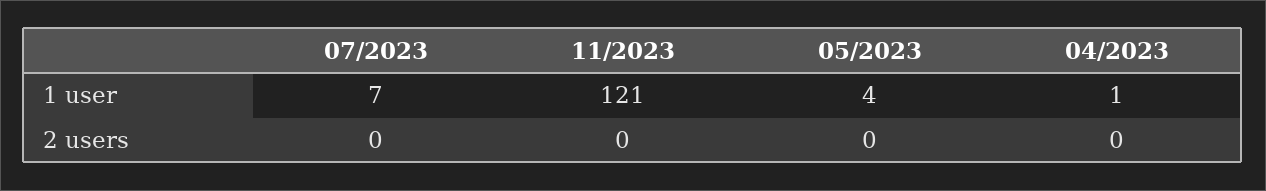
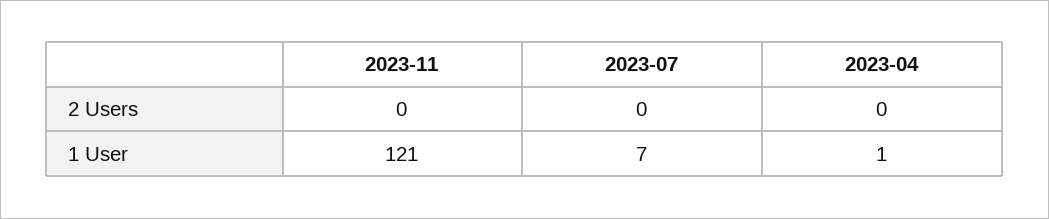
05/2023, 1 user: 4 -> none
05/2023, 2 users: 0 -> none

